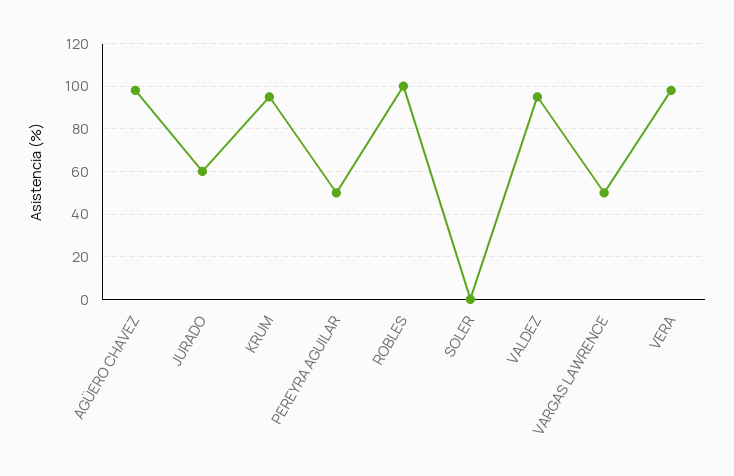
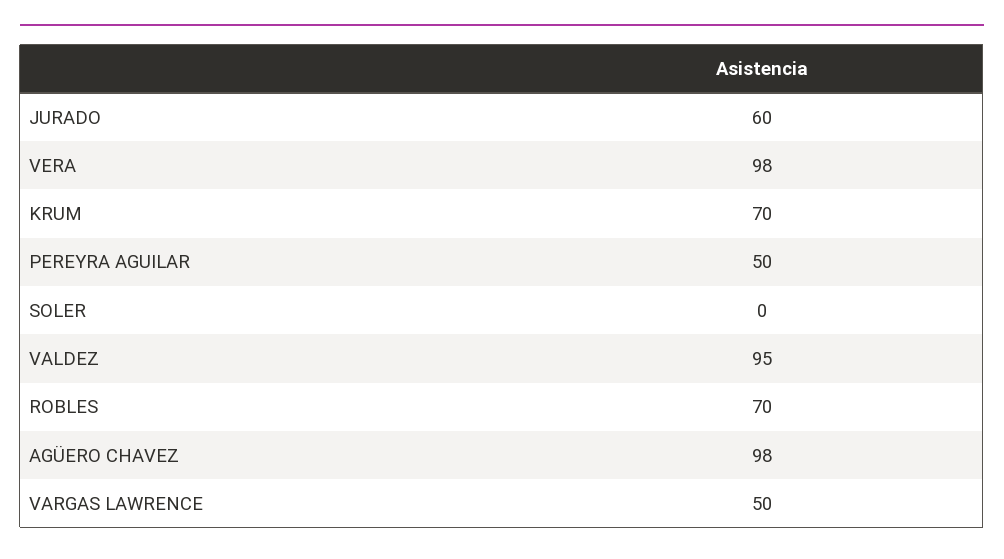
KRUM: 95 -> 70
ROBLES: 100 -> 70

